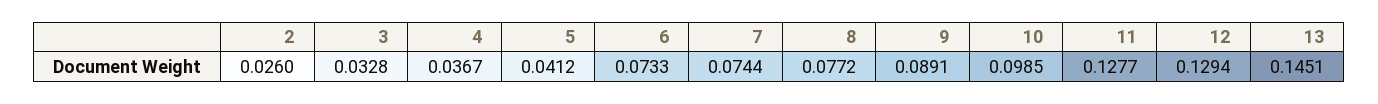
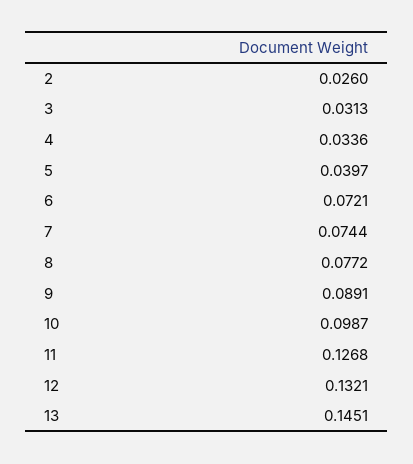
3: 0.0328 -> 0.0313
4: 0.0367 -> 0.0336
5: 0.0412 -> 0.0397
6: 0.0733 -> 0.0721
10: 0.0985 -> 0.0987
11: 0.1277 -> 0.1268
12: 0.1294 -> 0.1321

